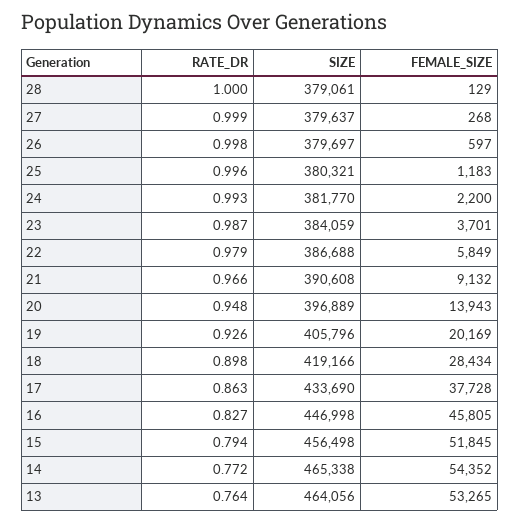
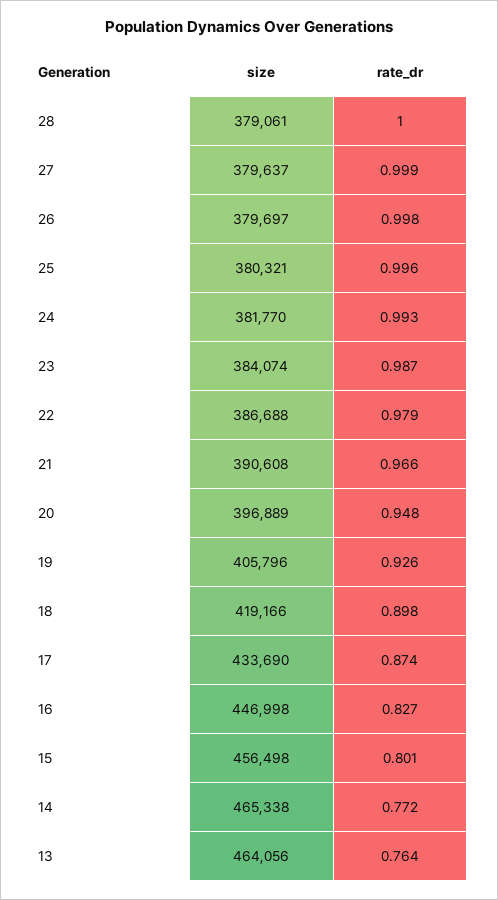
FEMALE_SIZE, 28: 129 -> none
FEMALE_SIZE, 27: 268 -> none
FEMALE_SIZE, 26: 597 -> none
FEMALE_SIZE, 25: 1183 -> none
FEMALE_SIZE, 24: 2200 -> none
SIZE, 23: 384059 -> 384074
FEMALE_SIZE, 23: 3701 -> none
FEMALE_SIZE, 22: 5849 -> none
FEMALE_SIZE, 21: 9132 -> none
FEMALE_SIZE, 20: 13943 -> none
FEMALE_SIZE, 19: 20169 -> none
FEMALE_SIZE, 18: 28434 -> none
RATE_DR, 17: 0.863 -> 0.874
FEMALE_SIZE, 17: 37728 -> none
FEMALE_SIZE, 16: 45805 -> none
RATE_DR, 15: 0.794 -> 0.801
FEMALE_SIZE, 15: 51845 -> none
FEMALE_SIZE, 14: 54352 -> none
FEMALE_SIZE, 13: 53265 -> none

